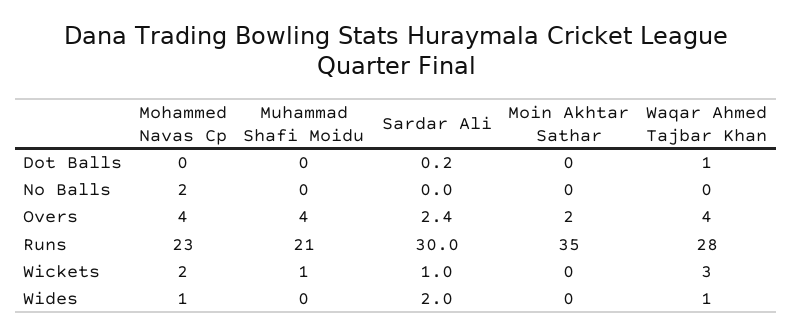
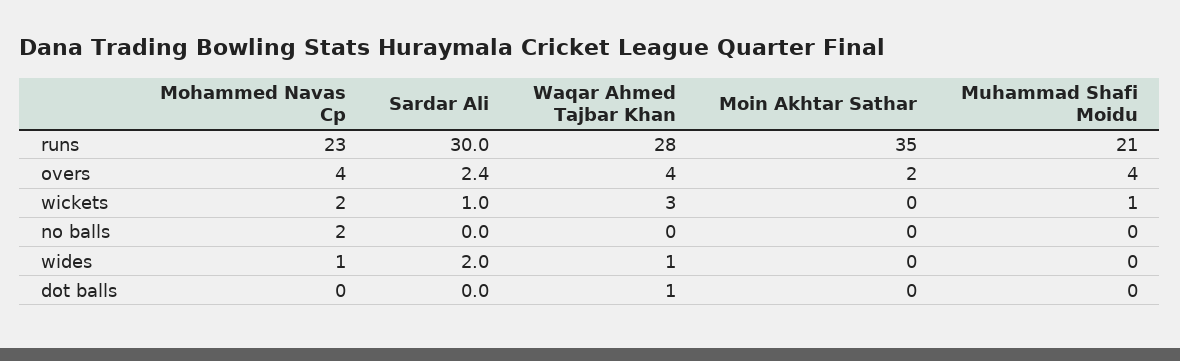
Sardar Ali, Dot Balls: 0.2 -> 0

